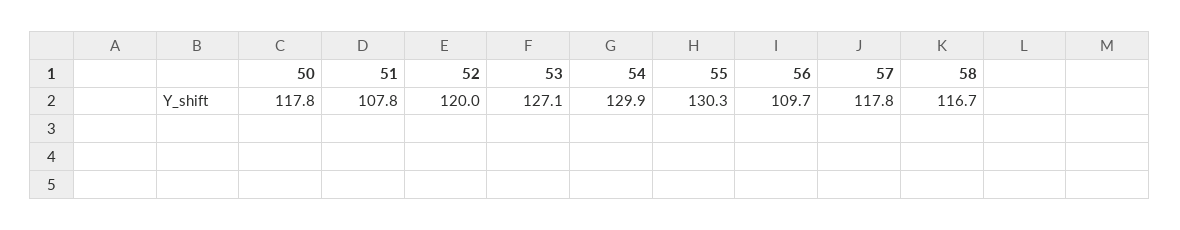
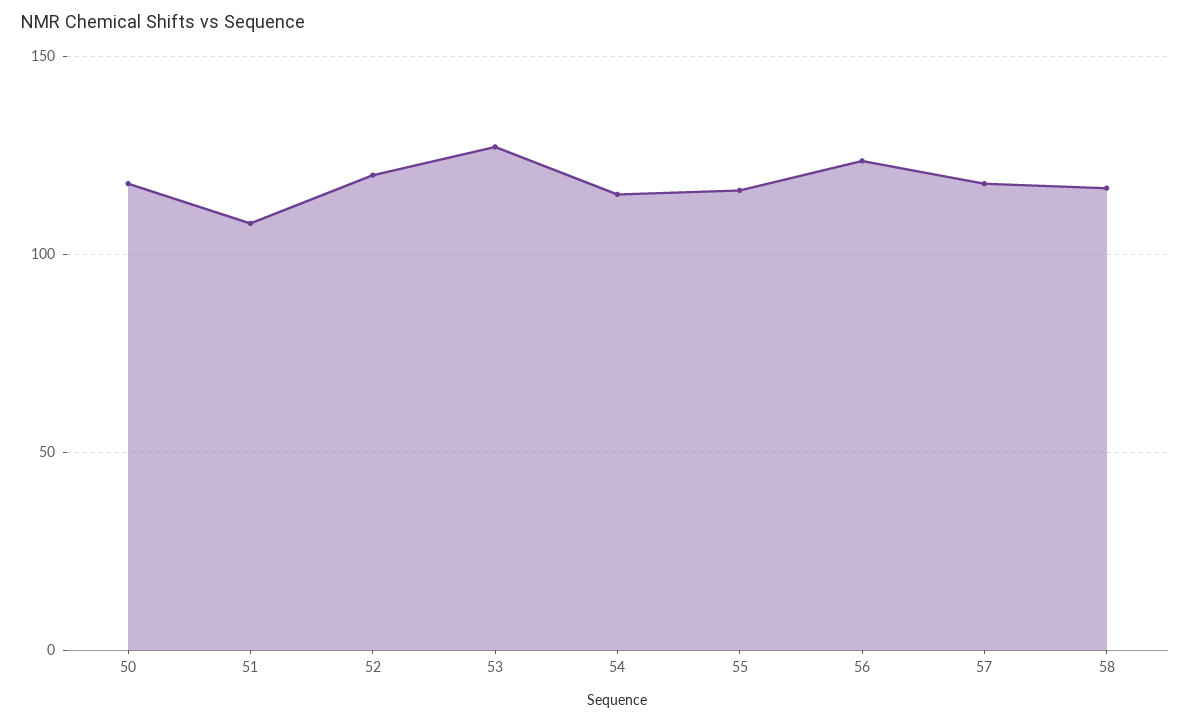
54: 129.9 -> 115
55: 130.3 -> 115
56: 109.7 -> 125

